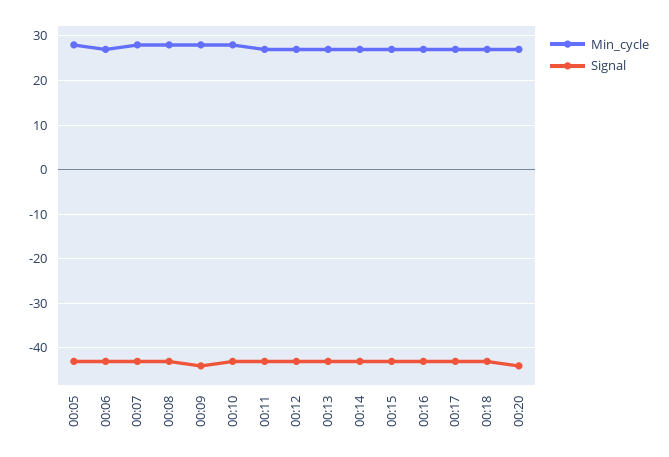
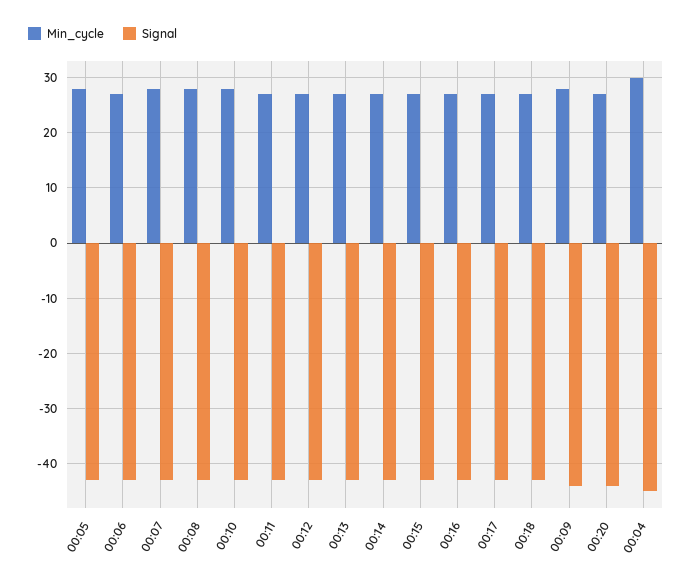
Min_cycle, 00:04: none -> 30
Signal, 00:04: none -> -45

